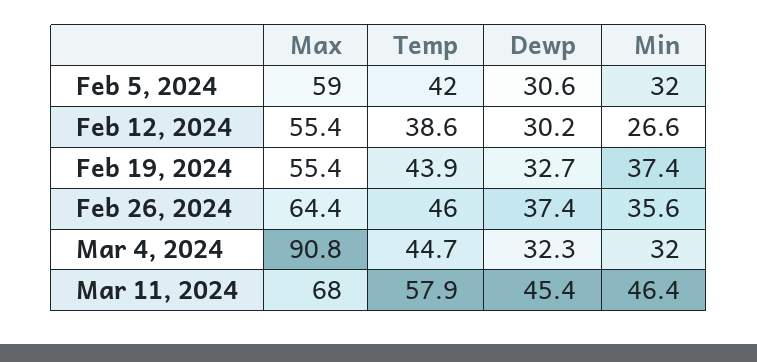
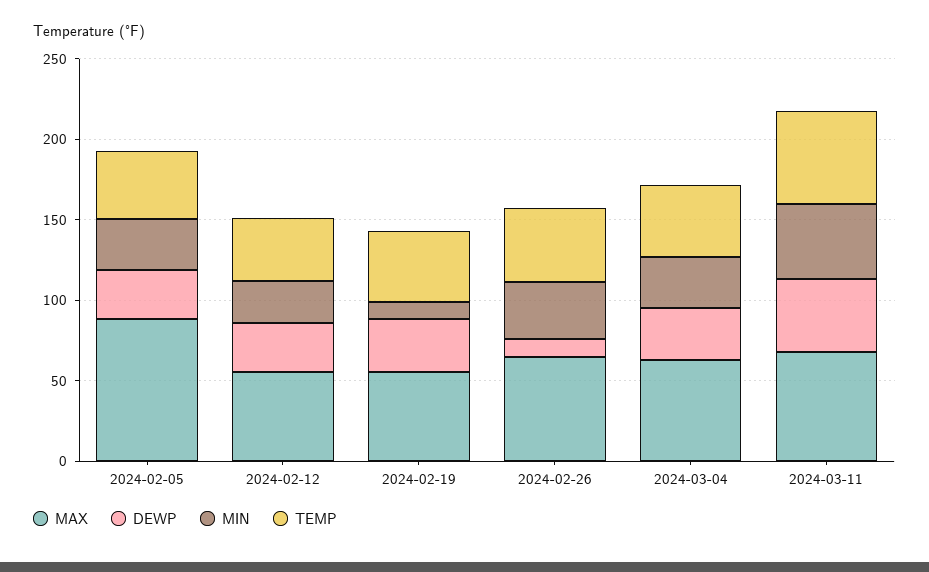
Max, Feb 5, 2024: 59 -> 90
Min, Feb 19, 2024: 37.4 -> 10
Dewp, Feb 26, 2024: 37.4 -> 10
Max, Mar 4, 2024: 90.8 -> 60

